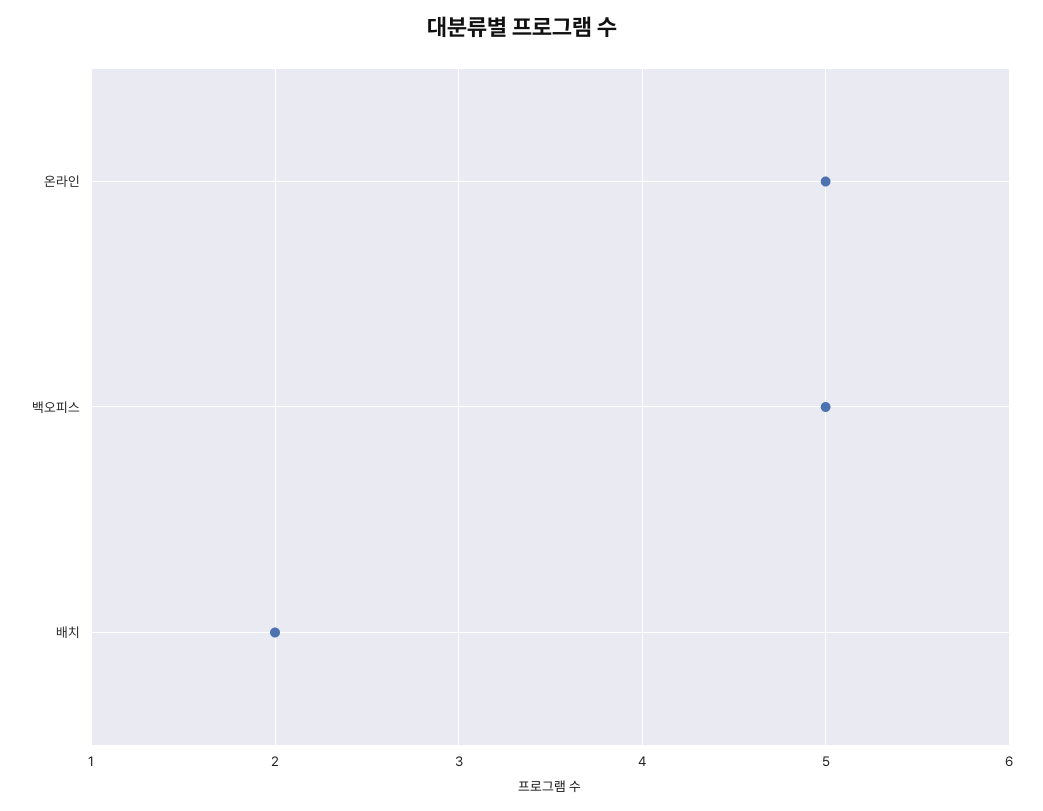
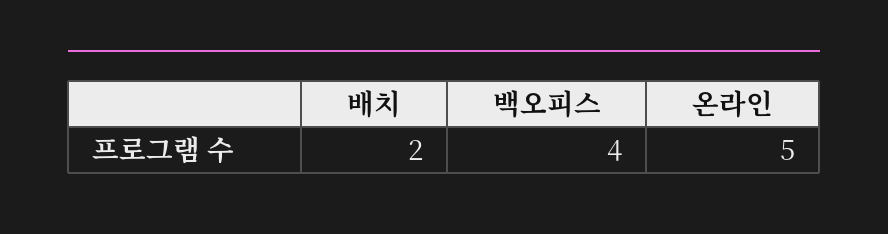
백오피스: 5 -> 4

